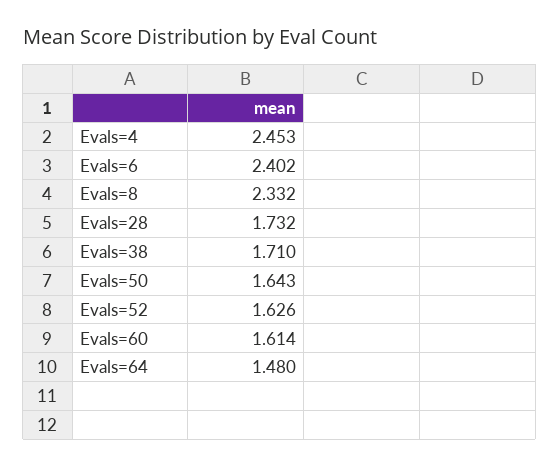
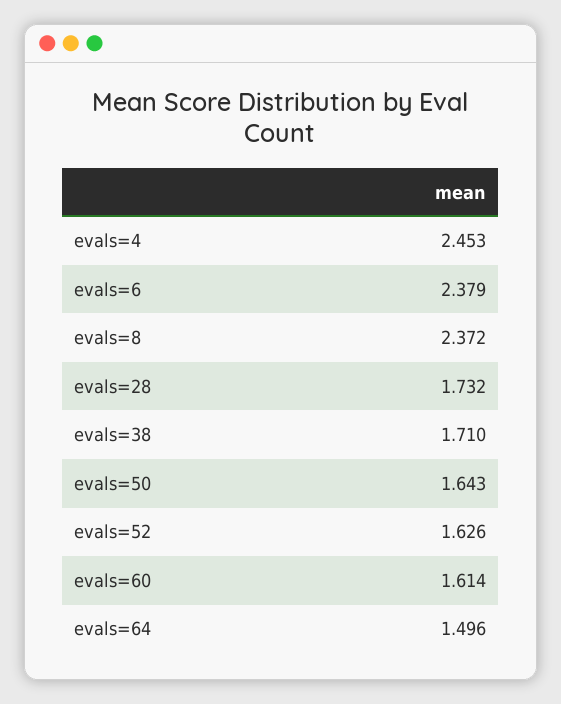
Evals=6: 2.402 -> 2.379
Evals=8: 2.332 -> 2.372
Evals=64: 1.48 -> 1.496

